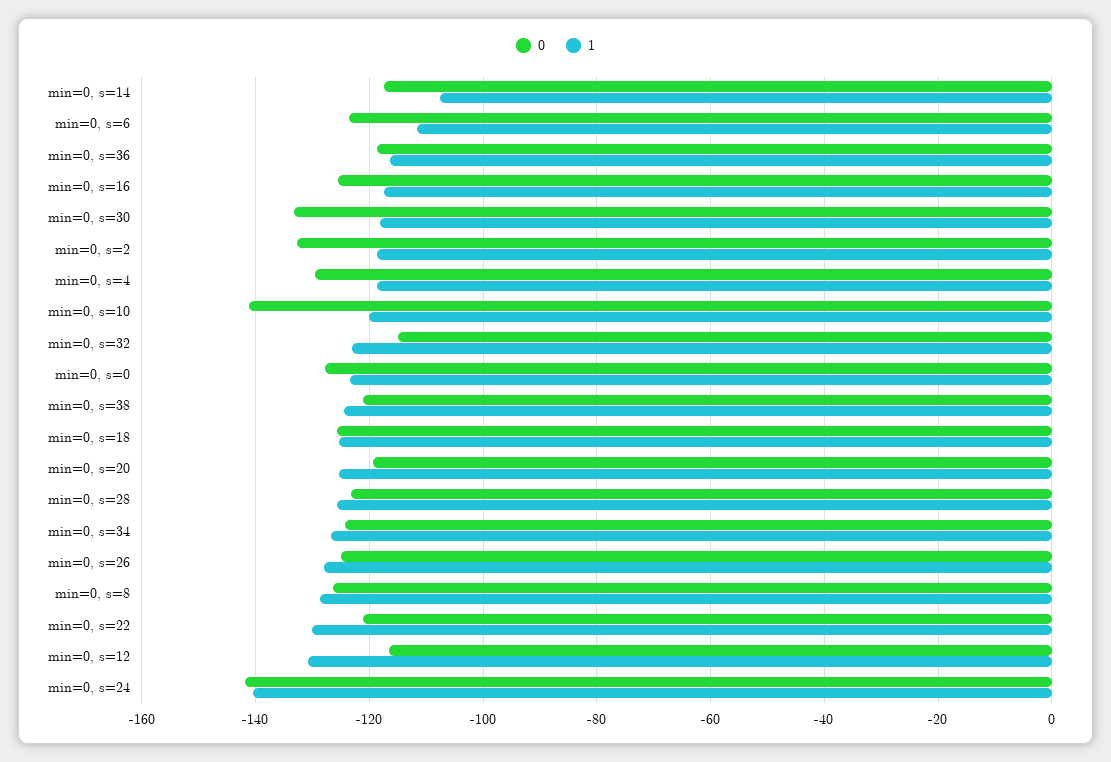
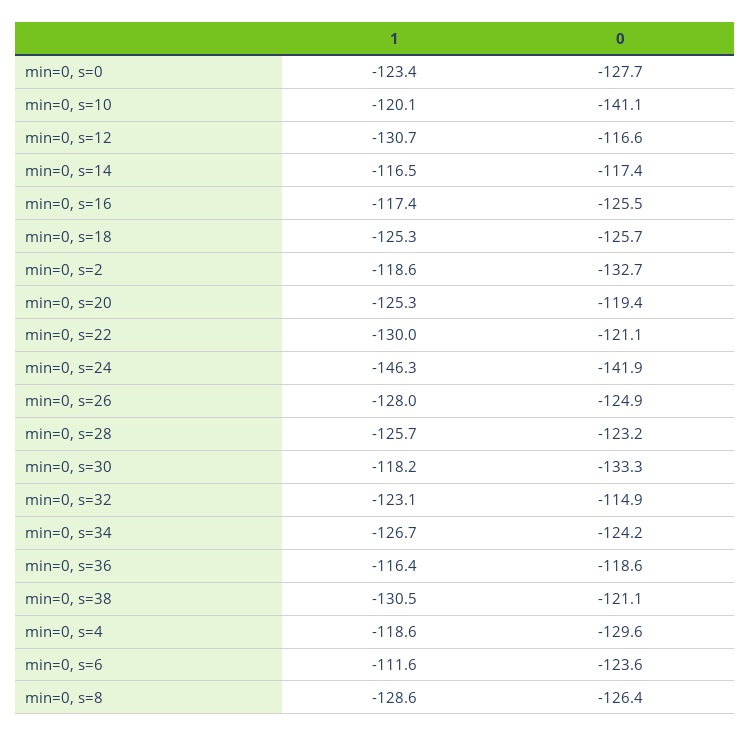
1, min=0, s=14: -108 -> -116.5
1, min=0, s=38: -124 -> -130.5
1, min=0, s=24: -140 -> -146.3

